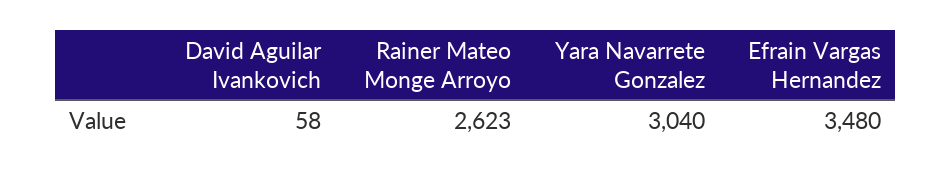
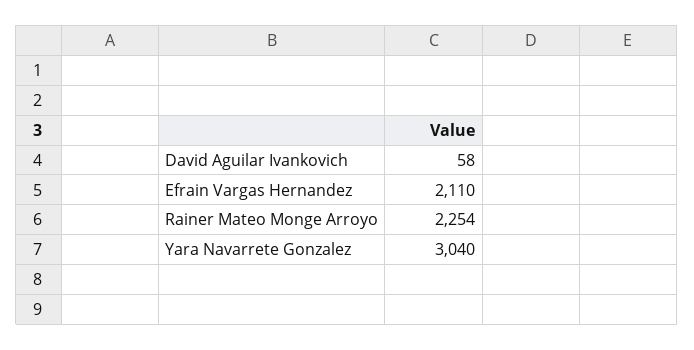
Rainer Mateo Monge Arroyo: 2623 -> 2254
Efrain Vargas Hernandez: 3480 -> 2110

